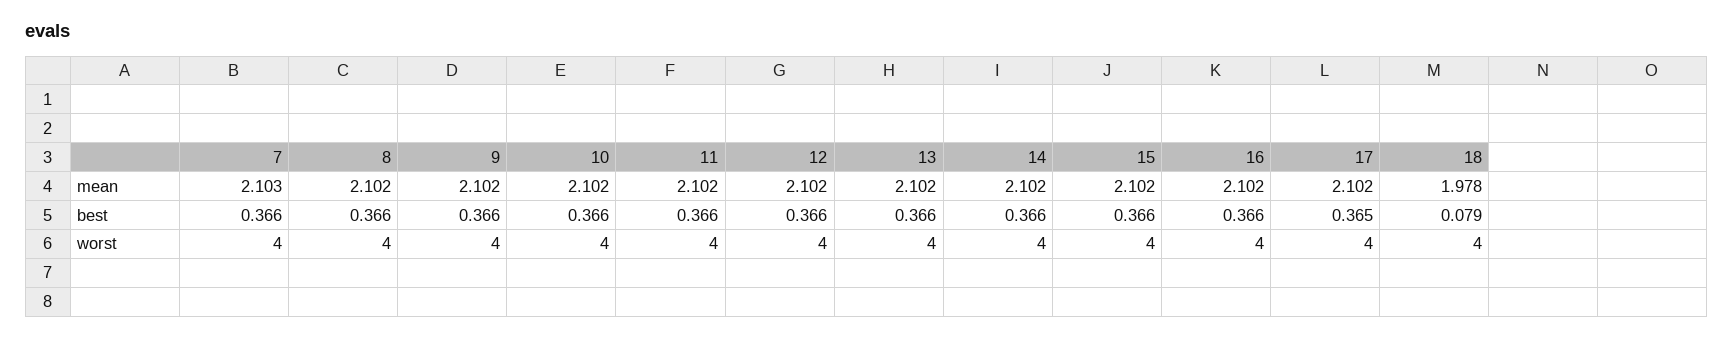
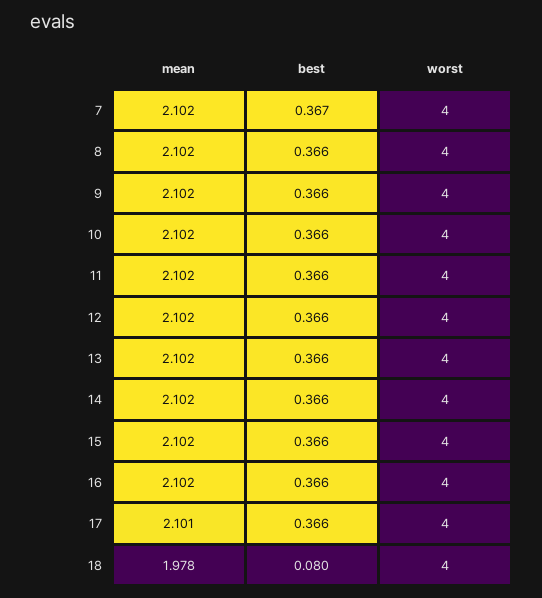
7, mean: 2.103 -> 2.102
17, mean: 2.102 -> 2.101
7, best: 0.366 -> 0.367
17, best: 0.365 -> 0.366
18, best: 0.079 -> 0.08

